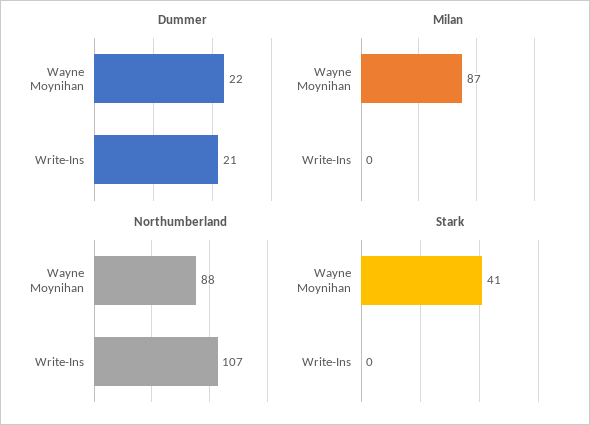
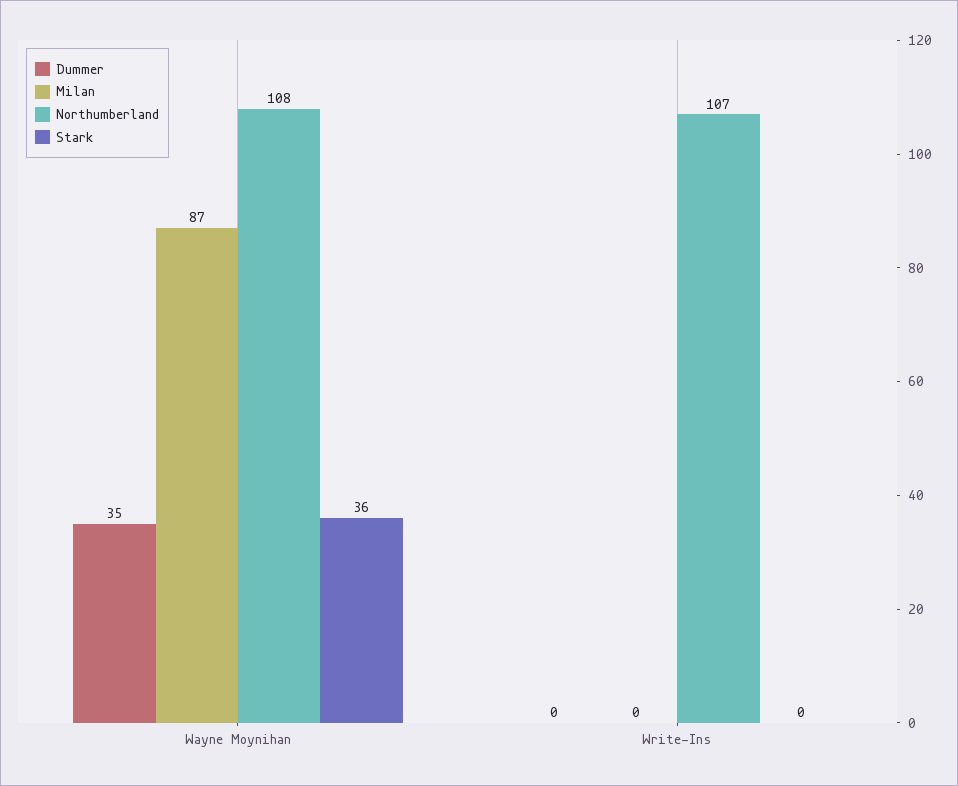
Dummer, Wayne Moynihan: 22 -> 35
Dummer, Write-Ins: 21 -> 0
Northumberland, Wayne Moynihan: 88 -> 108
Stark, Wayne Moynihan: 41 -> 36

